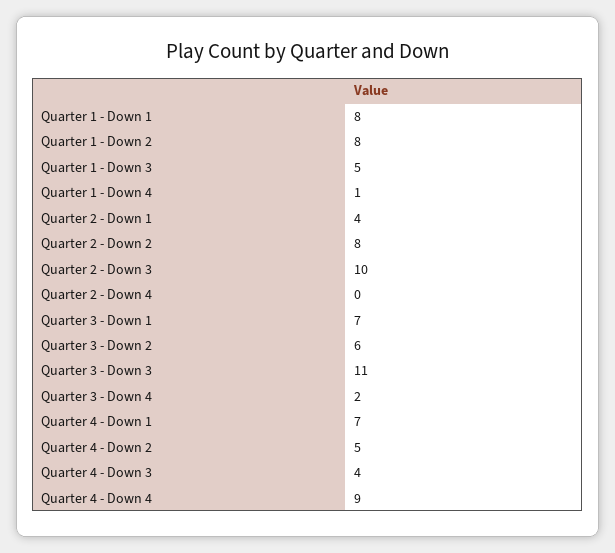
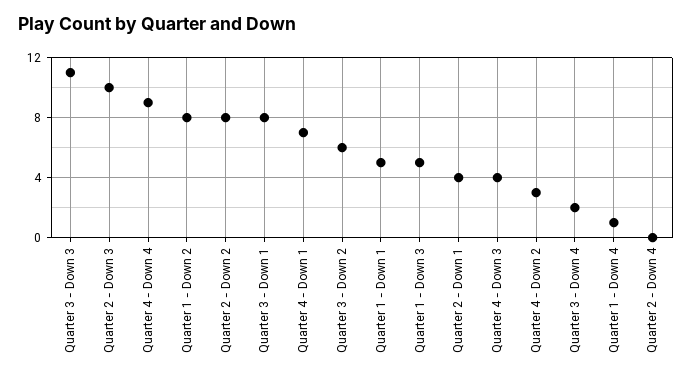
Quarter 1 - Down 1: 8 -> 5
Quarter 3 - Down 1: 7 -> 8
Quarter 4 - Down 2: 5 -> 3

